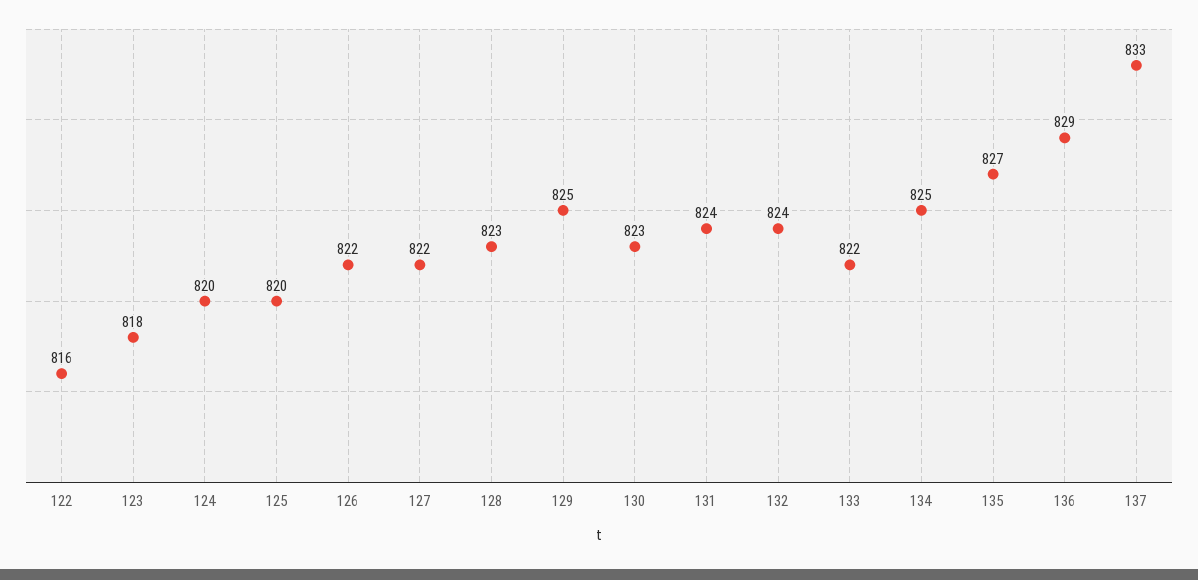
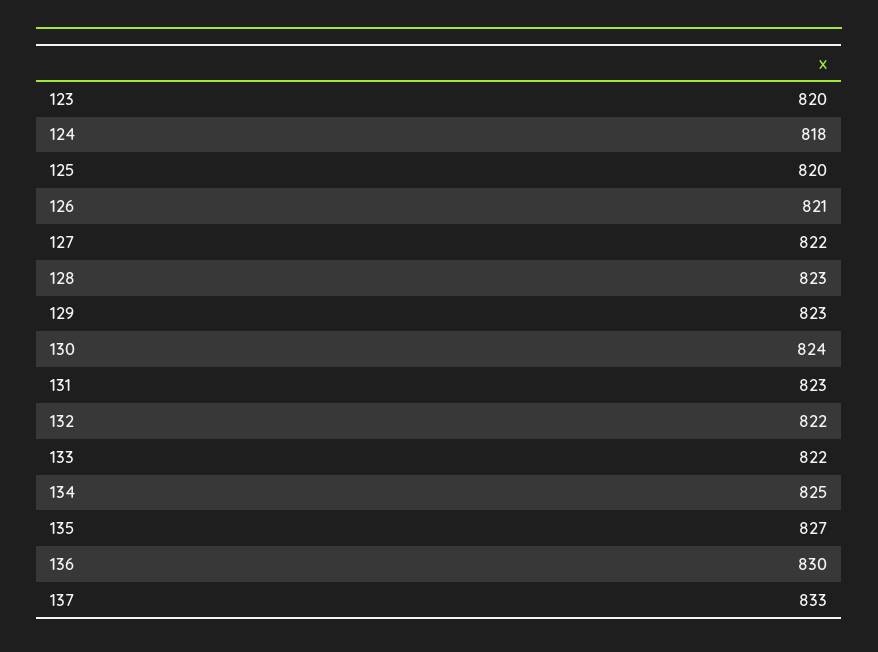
122: 816 -> none
123: 818 -> 820
124: 820 -> 818
126: 822 -> 821
129: 825 -> 823
130: 823 -> 824
131: 824 -> 823
132: 824 -> 822
136: 829 -> 830

